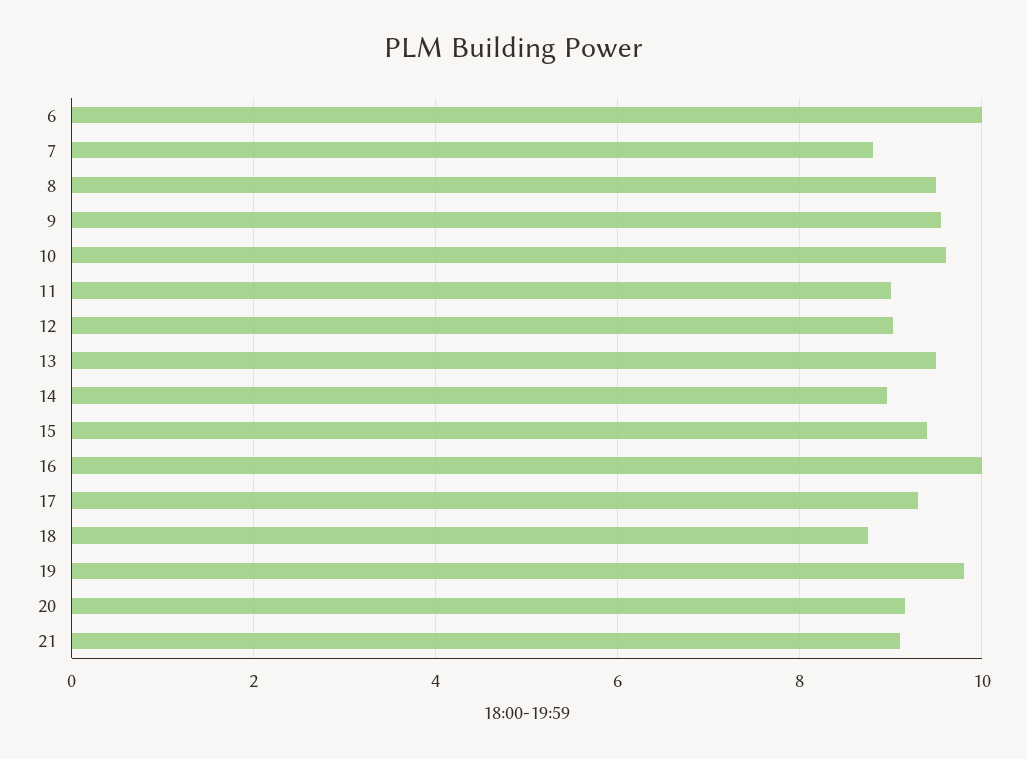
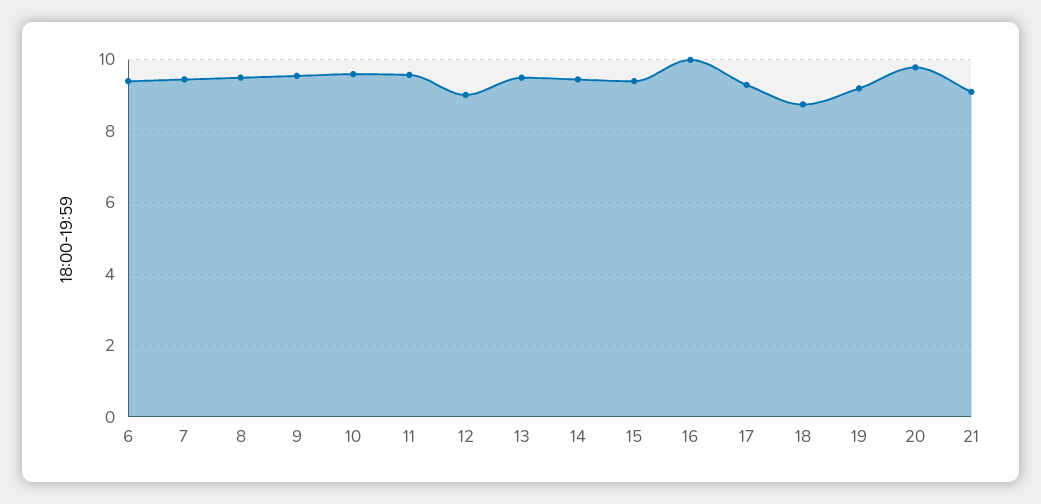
6: 10 -> 9.4
7: 8.8 -> 9.4
11: 9 -> 9.6
14: 9 -> 9.4
19: 9.8 -> 9.2
20: 9.2 -> 9.8

